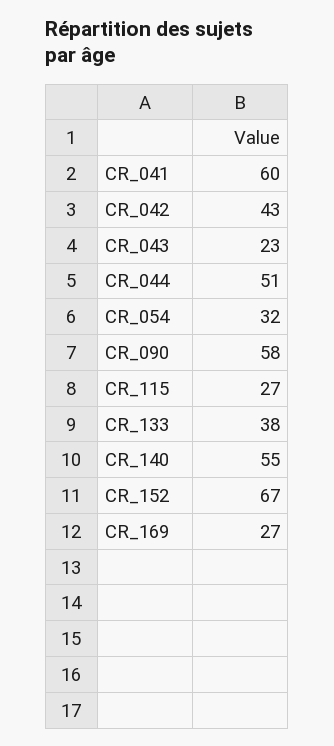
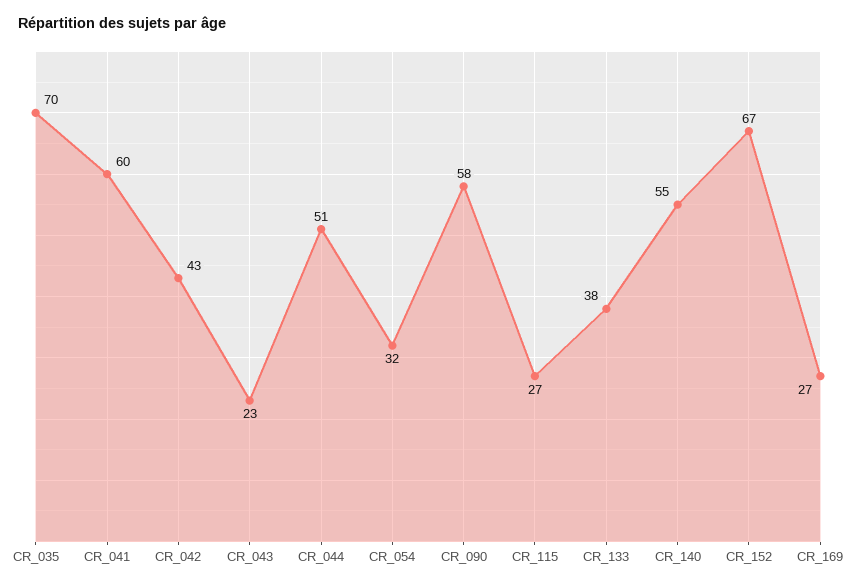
CR_035: none -> 70

